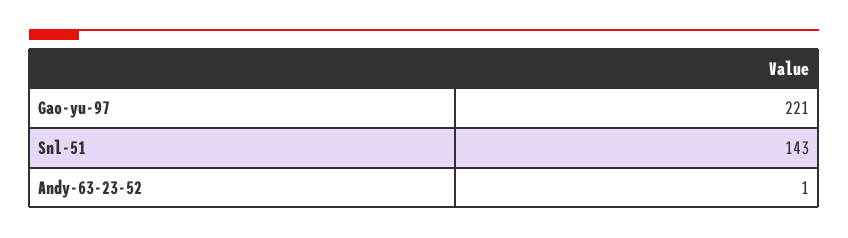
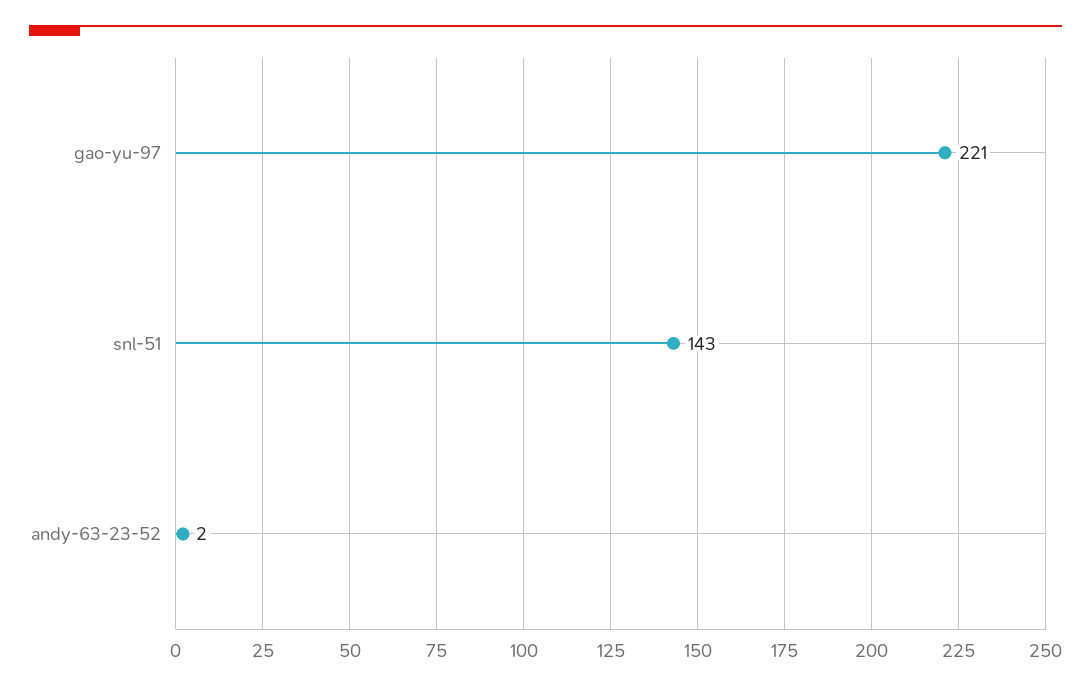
Andy-63-23-52: 1 -> 2

